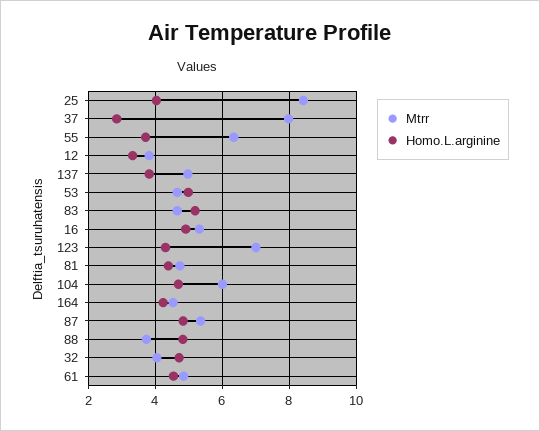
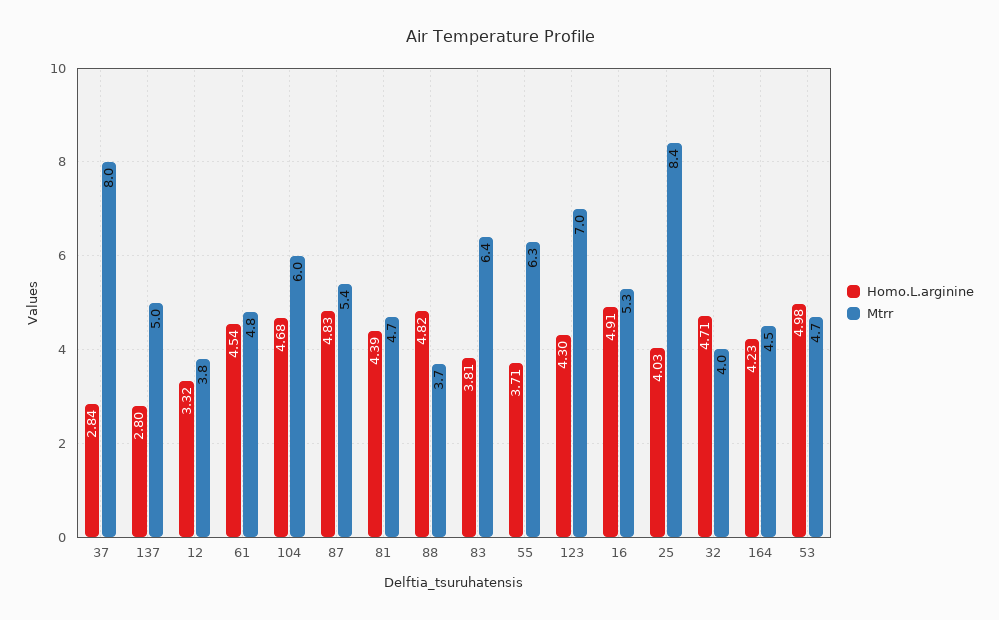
Homo.L.arginine, 137: 3.8 -> 2.8
Mtrr, 83: 4.6 -> 6.4
Homo.L.arginine, 83: 5.2 -> 3.81

